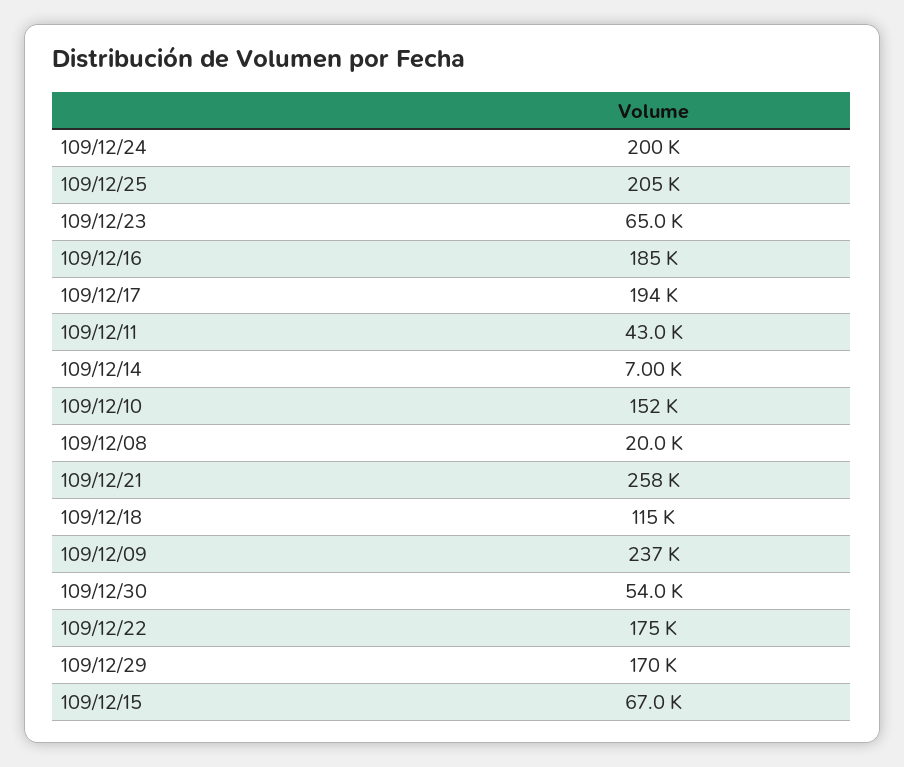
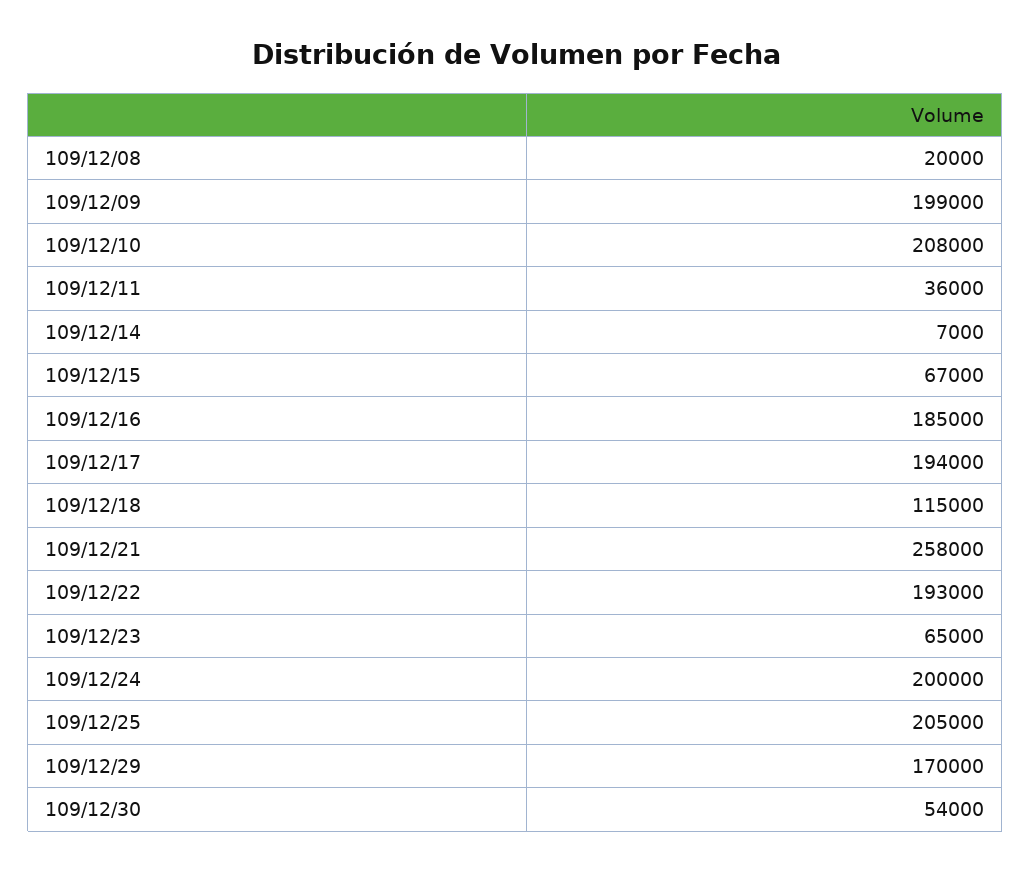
109/12/11: 43000 -> 36000
109/12/10: 152000 -> 208000
109/12/09: 237000 -> 199000
109/12/22: 175000 -> 193000

